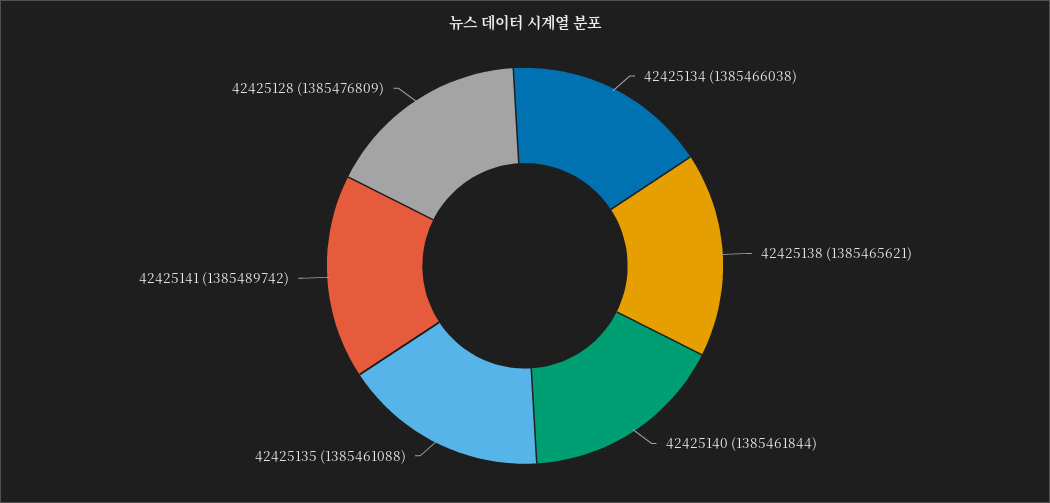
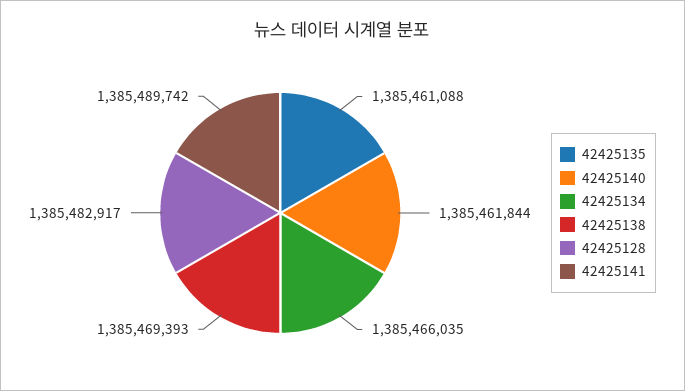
42425134: 1385466038 -> 1385466035
42425138: 1385465621 -> 1385469393
42425128: 1385476809 -> 1385482917

